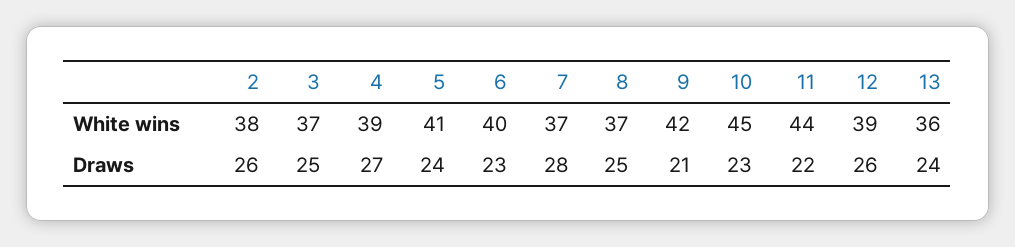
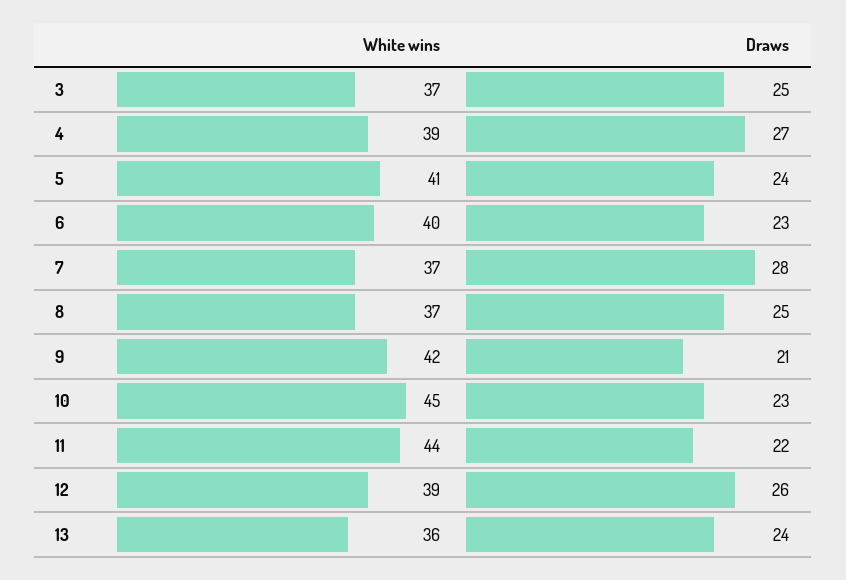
2, White wins: 38 -> none
2, Draws: 26 -> none

